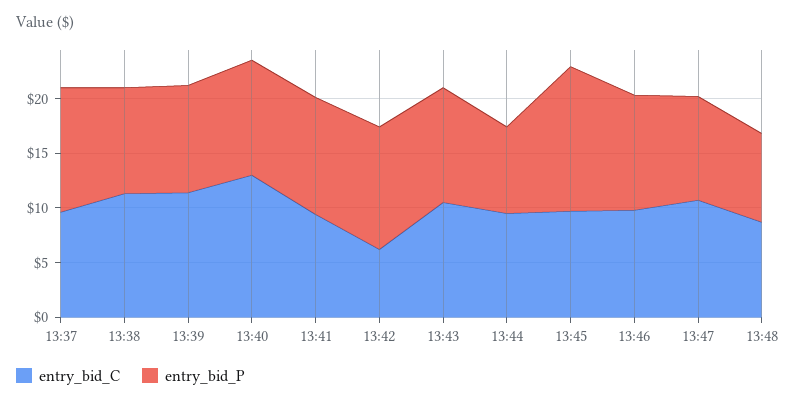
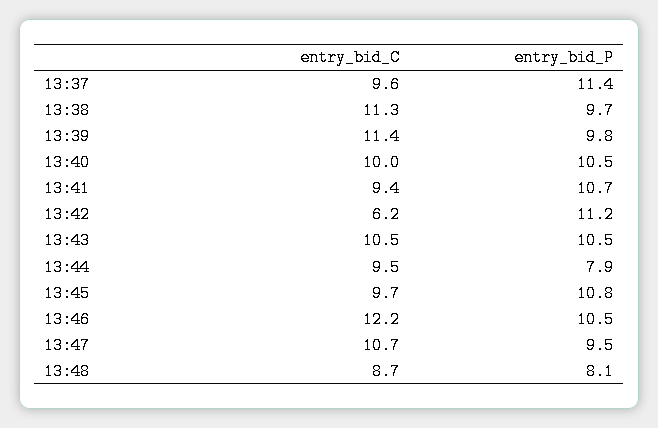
entry_bid_C, 13:40: 13 -> 10
entry_bid_P, 13:45: 13 -> 10.8
entry_bid_C, 13:46: 10 -> 12.2

